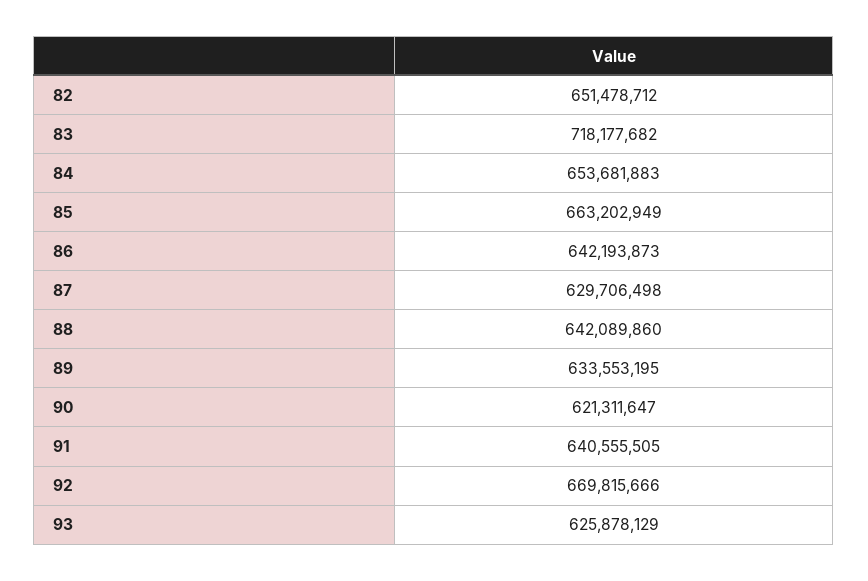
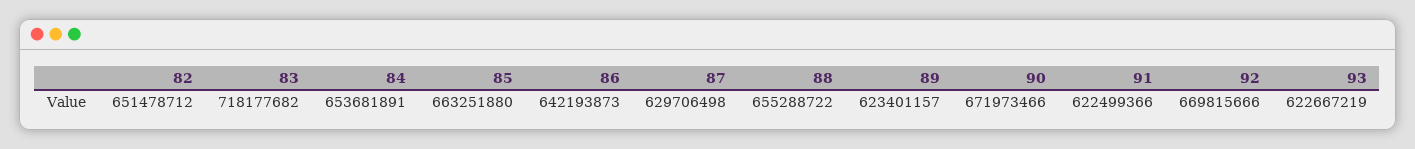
84: 653681883 -> 653681891
85: 663202949 -> 663251880
88: 642089860 -> 655288722
89: 633553195 -> 623401157
90: 621311647 -> 671973466
91: 640555505 -> 622499366
93: 625878129 -> 622667219

